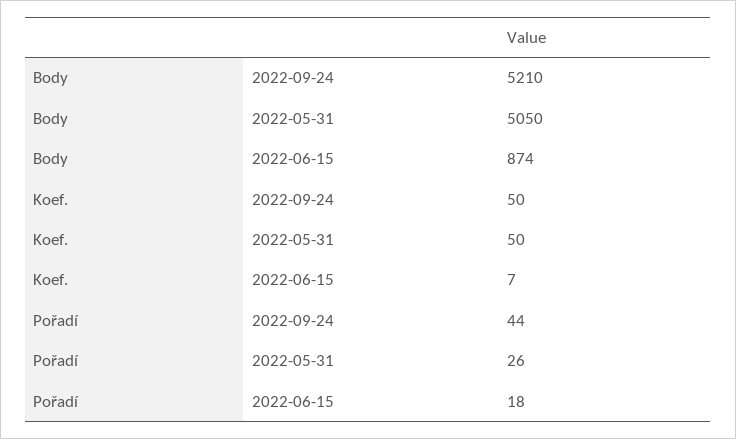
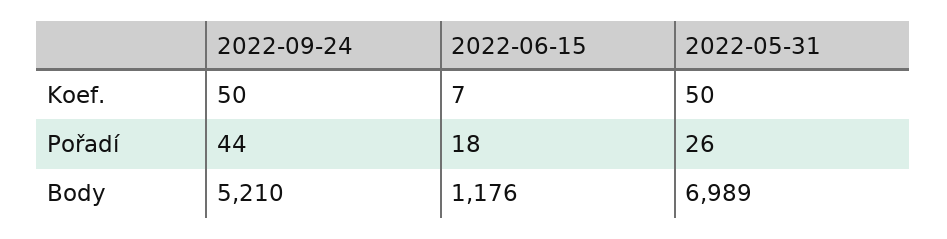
Body, 2022-05-31: 5050 -> 6989
Body, 2022-06-15: 874 -> 1176

